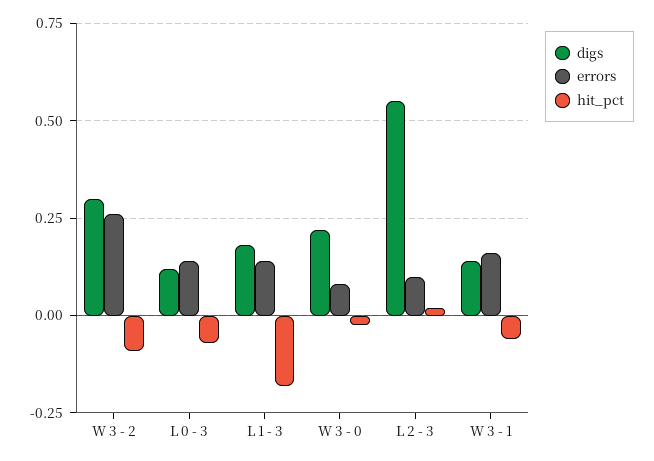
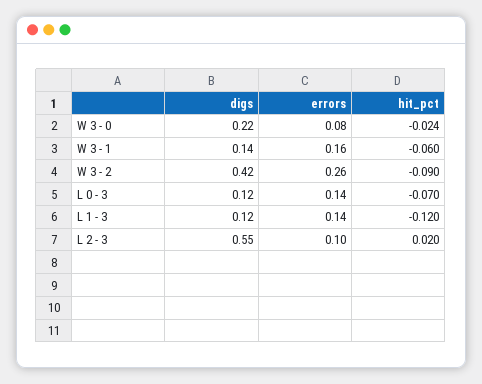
digs, W 3 - 2: 0.3 -> 0.42
digs, L 1 - 3: 0.175 -> 0.12
hit_pct, L 1 - 3: -0.175 -> -0.12

